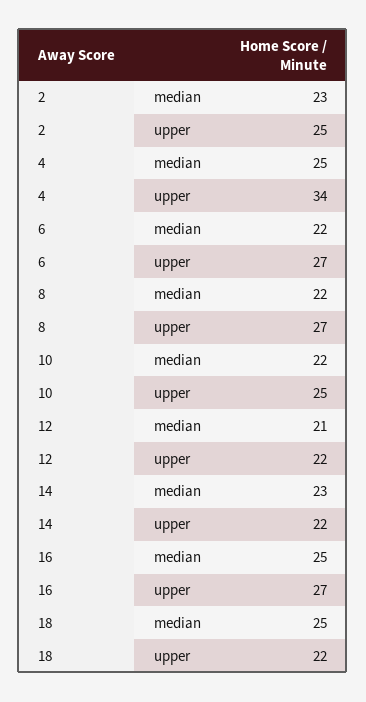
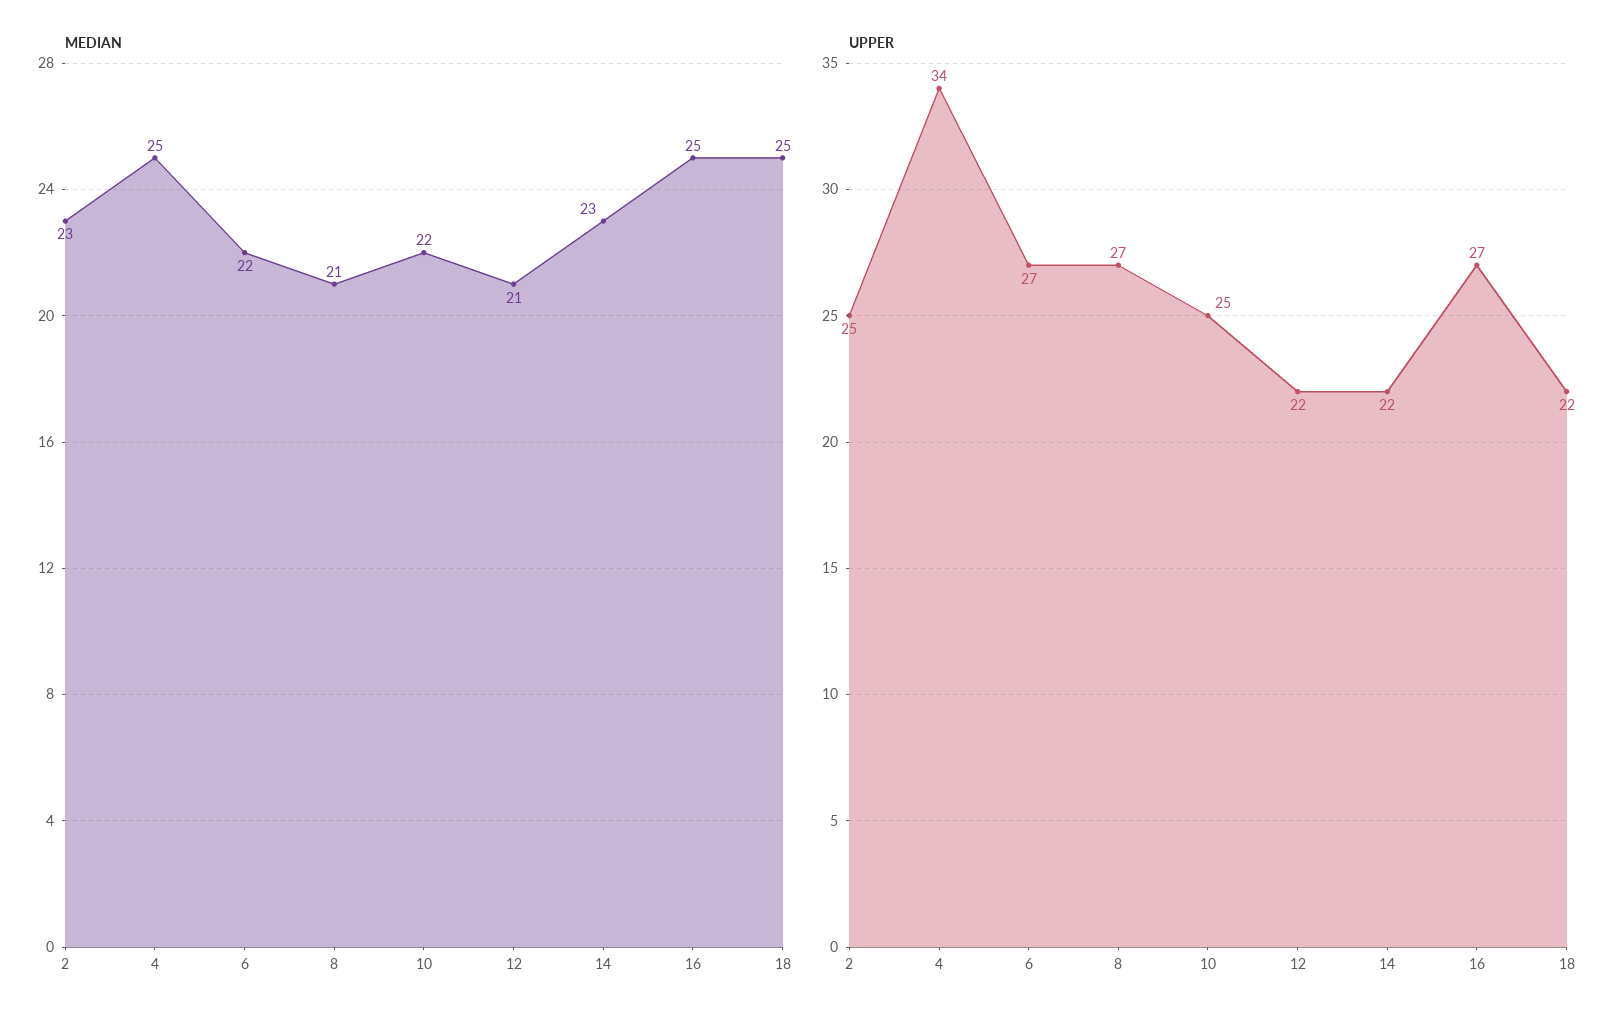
median, 8: 22 -> 21

